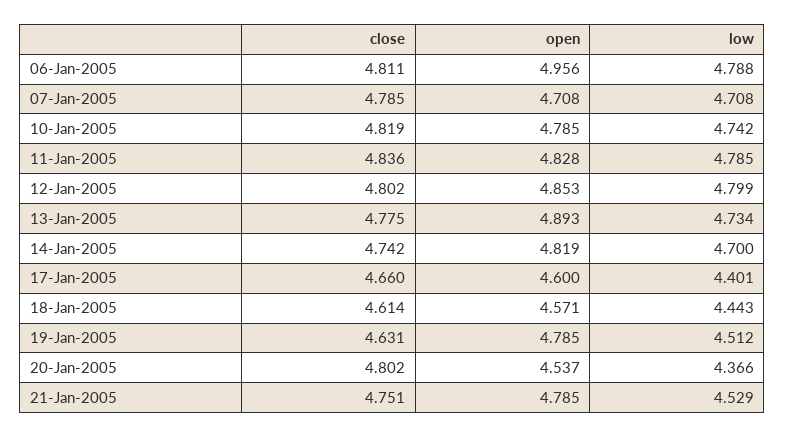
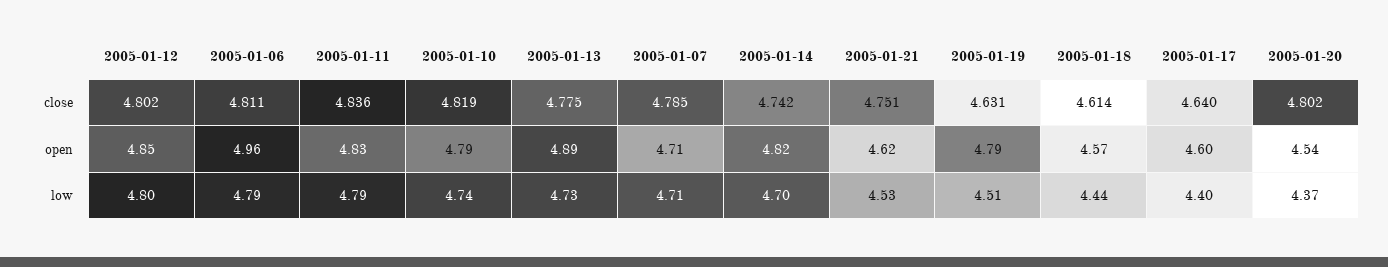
close, 17-Jan-2005: 4.66 -> 4.64
open, 21-Jan-2005: 4.785 -> 4.62

